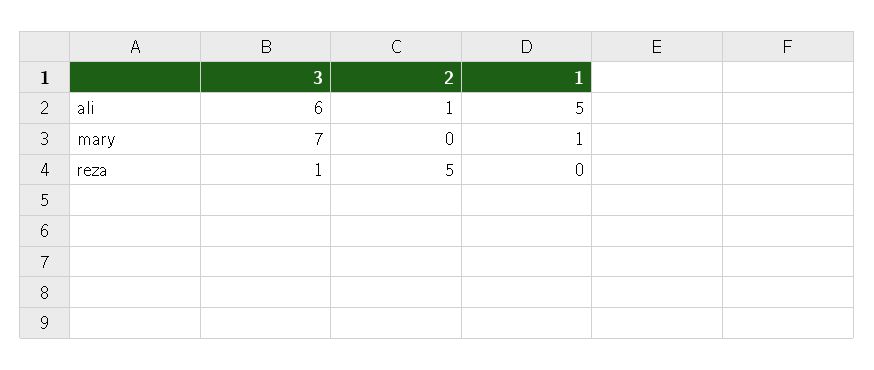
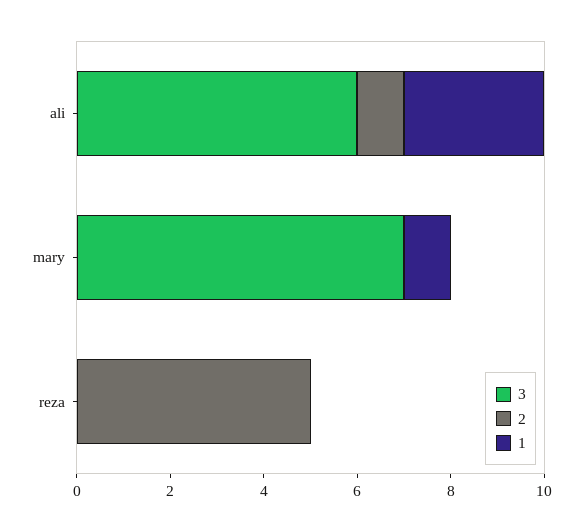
1, ali: 5 -> 3
3, reza: 1 -> 0

